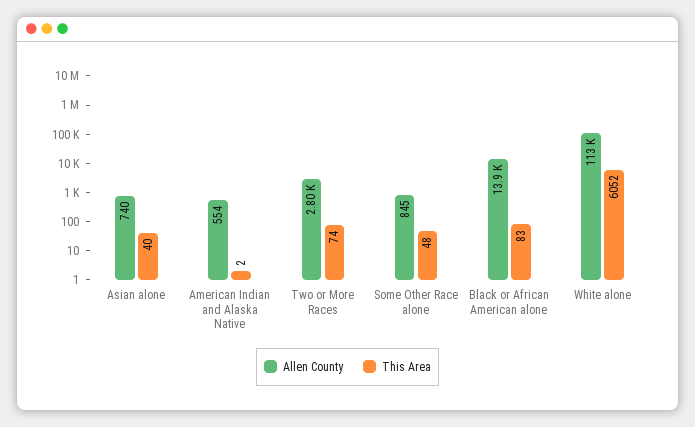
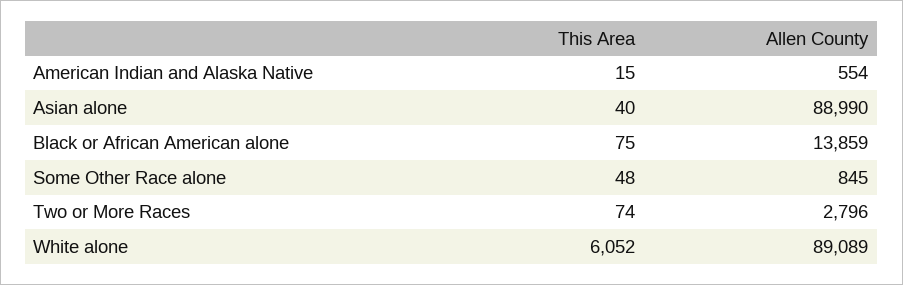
Allen County, Asian alone: 740 -> 88990
This Area, American Indian and Alaska Native: 2 -> 15
This Area, Black or African American alone: 83 -> 75
Allen County, White alone: 113000 -> 89089

